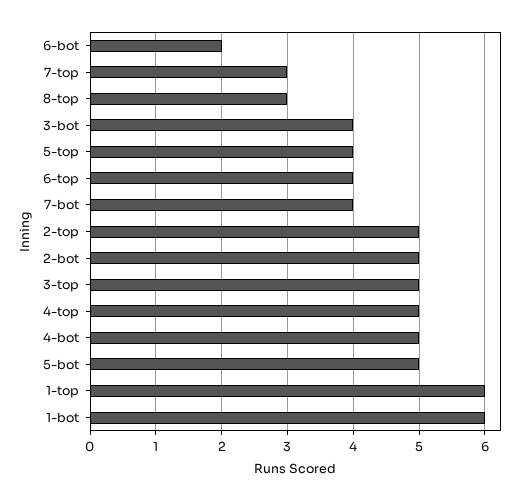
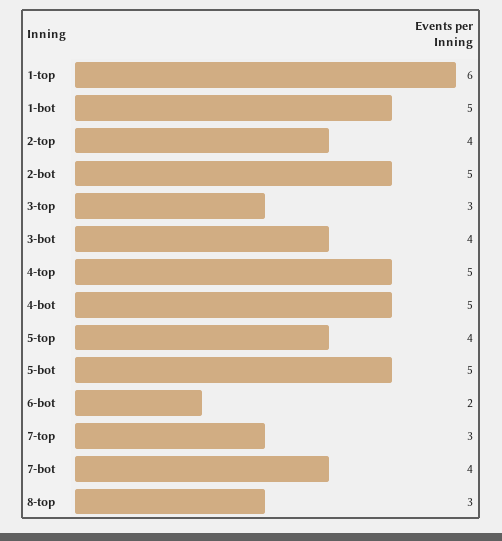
6-top: 4 -> none
2-top: 5 -> 4
3-top: 5 -> 3
1-bot: 6 -> 5

